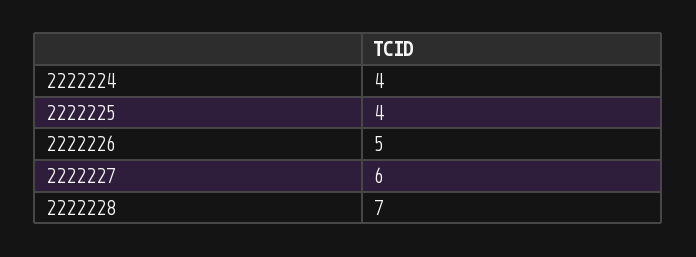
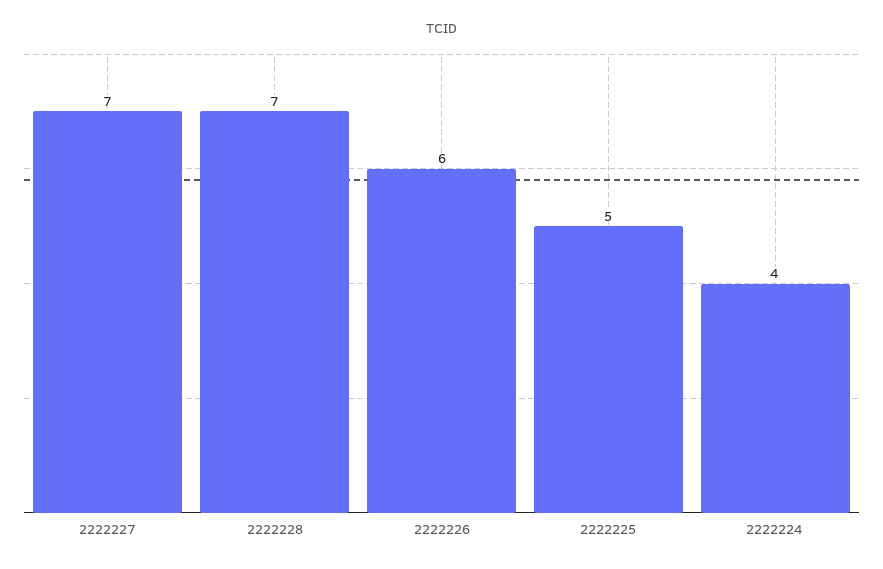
2222225: 4 -> 5
2222226: 5 -> 6
2222227: 6 -> 7

